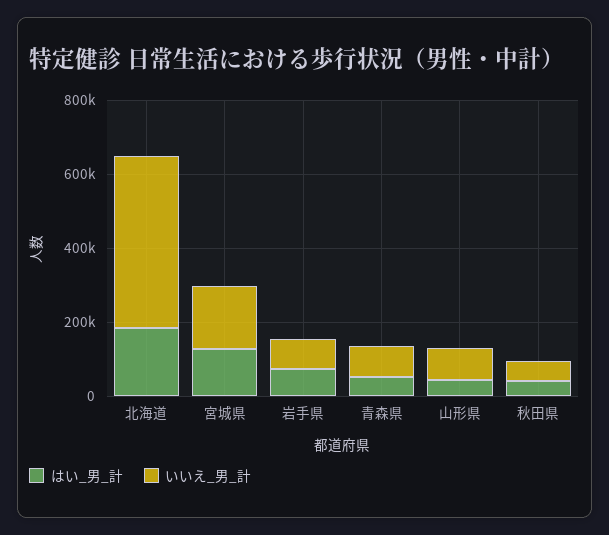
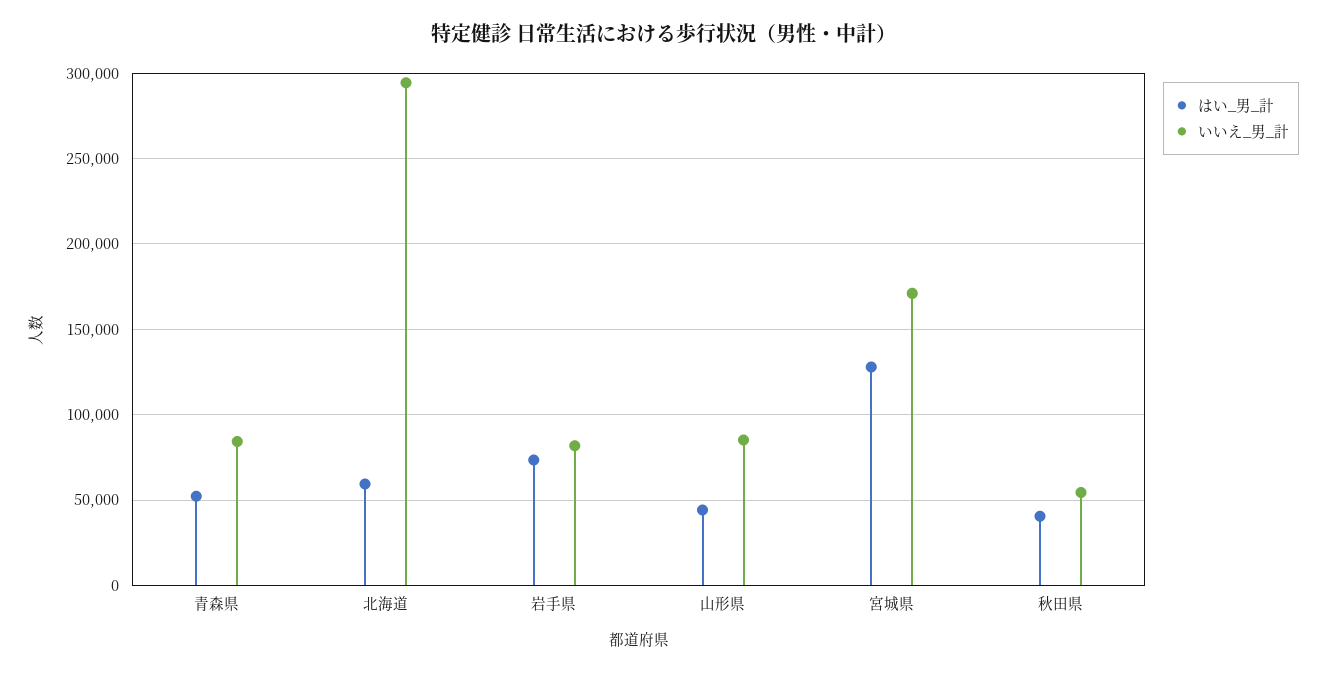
はい_男_計, 北海道: 200000 -> 60000
いいえ_男_計, 北海道: 450000 -> 295000

